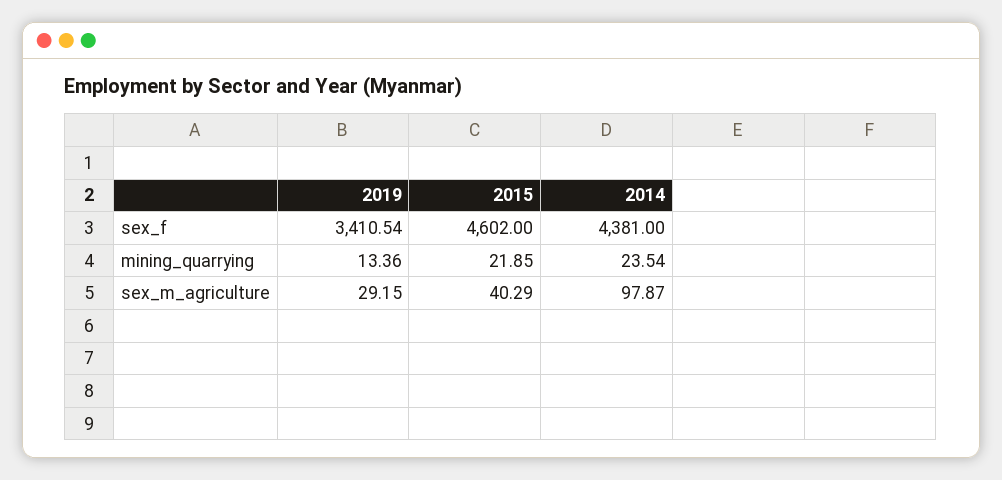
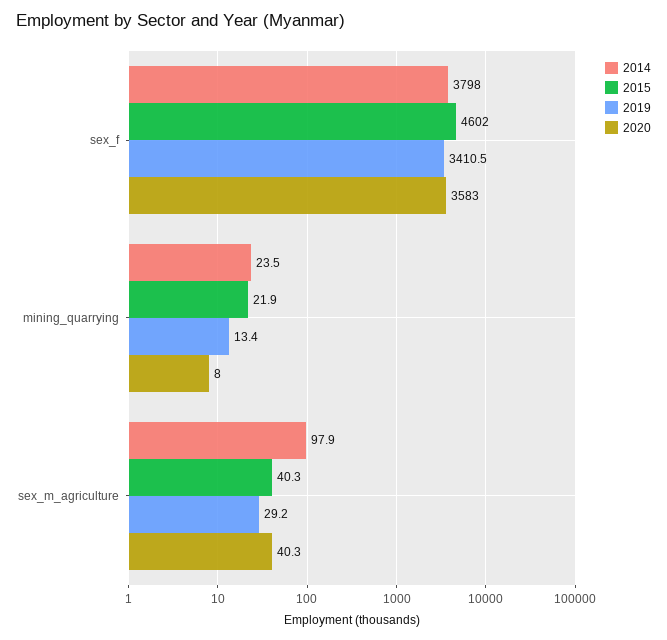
2014, sex_f: 4381 -> 3798
2020, sex_f: none -> 3583
2020, mining_quarrying: none -> 8
2020, sex_m_agriculture: none -> 40.3

